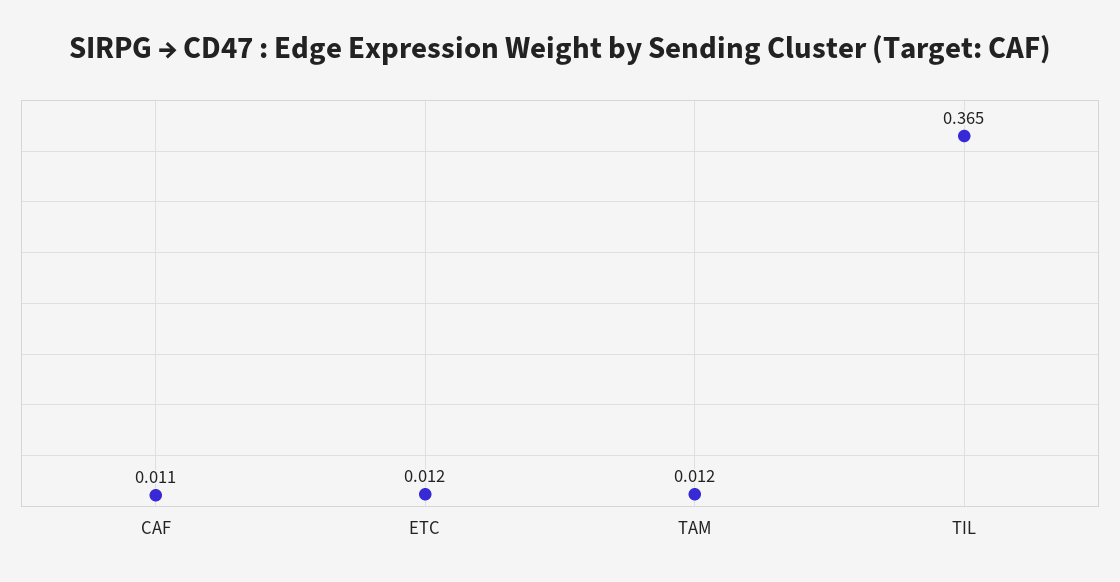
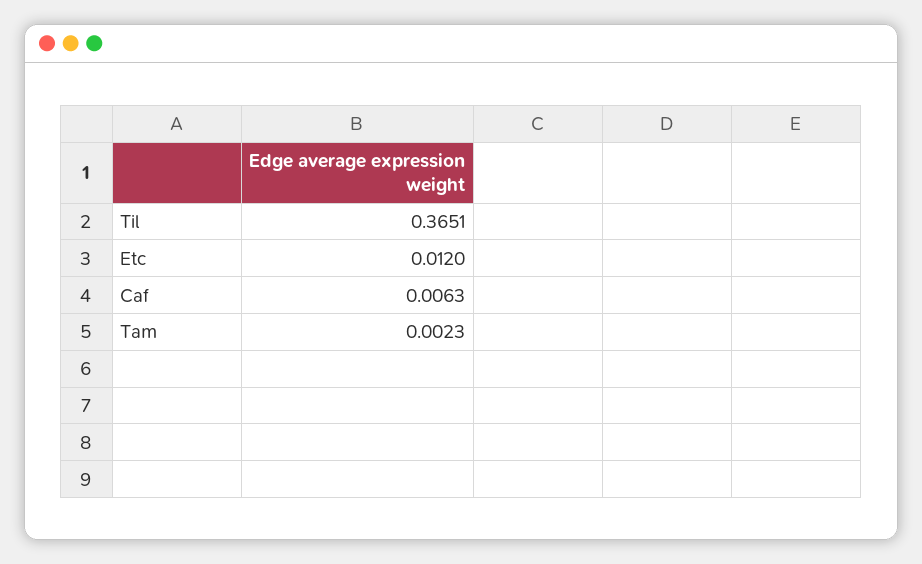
CAF: 0.011 -> 0.0063
TAM: 0.012 -> 0.0023

